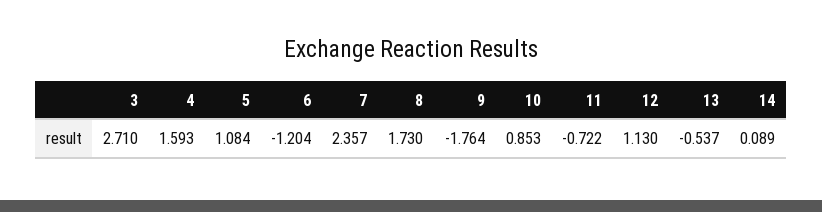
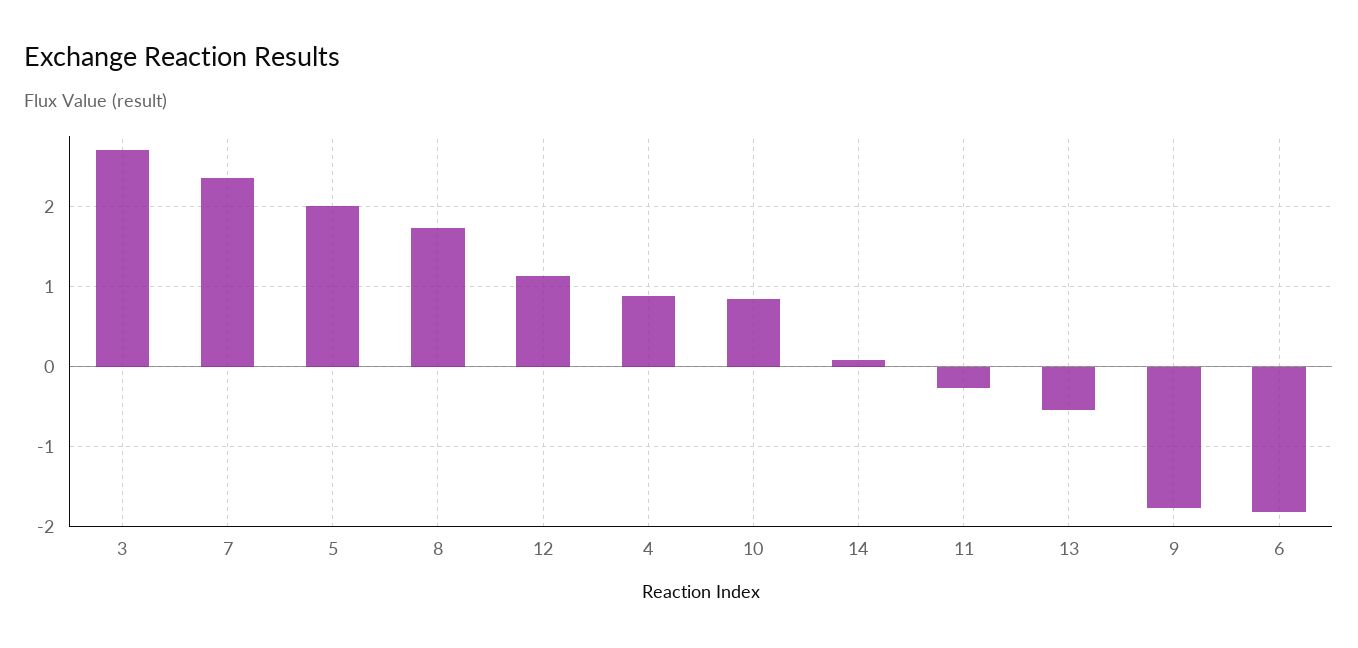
4: 1.593 -> 0.9
5: 1.084 -> 2
6: -1.204 -> -1.8
11: -0.722 -> -0.3

